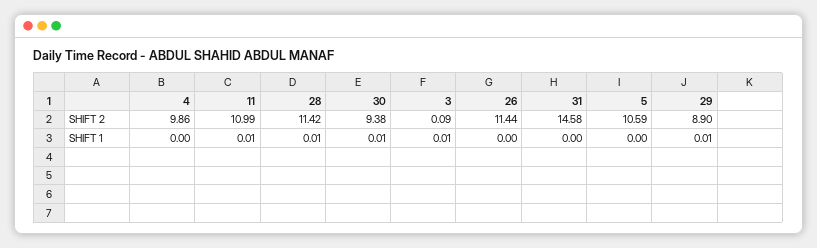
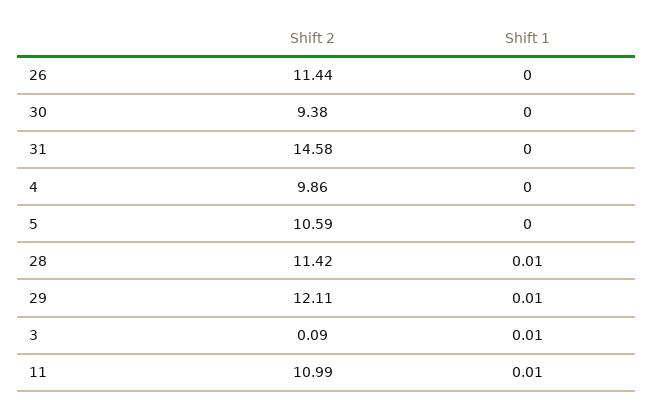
29, SHIFT 2: 8.9 -> 12.11
30, SHIFT 1: 0.01 -> 0

